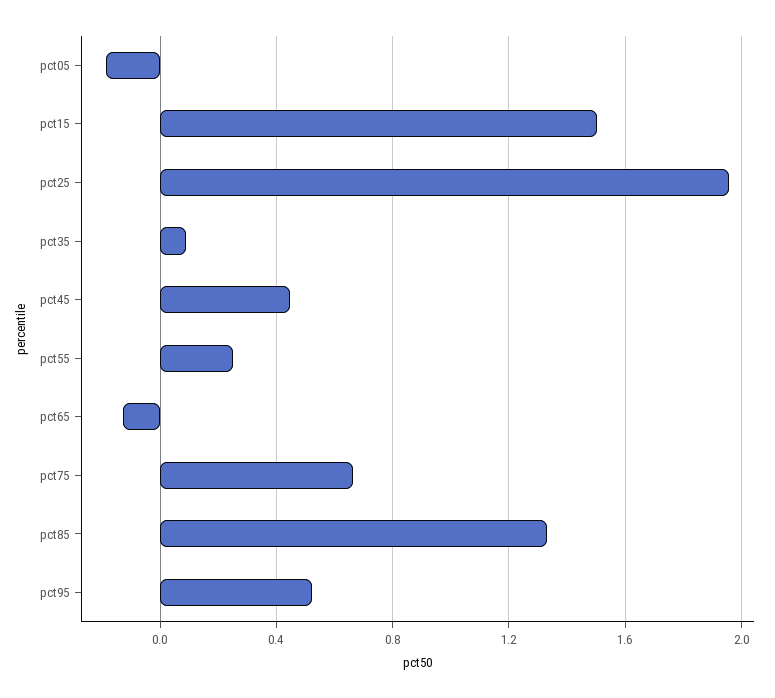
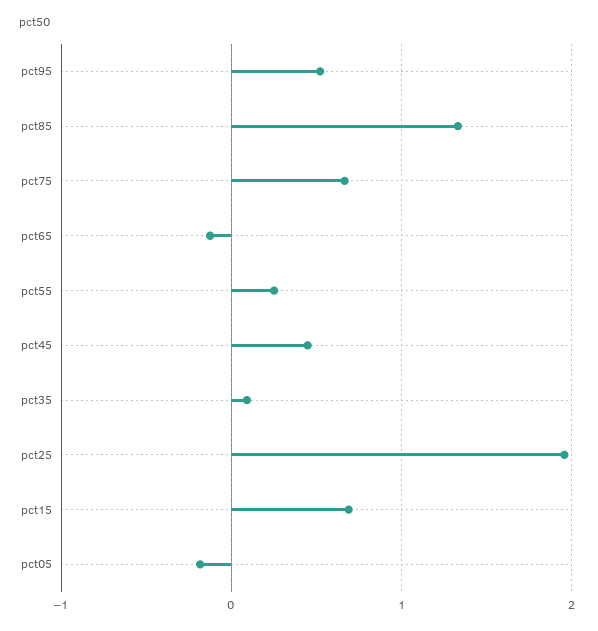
pct15: 1.5 -> 0.7

